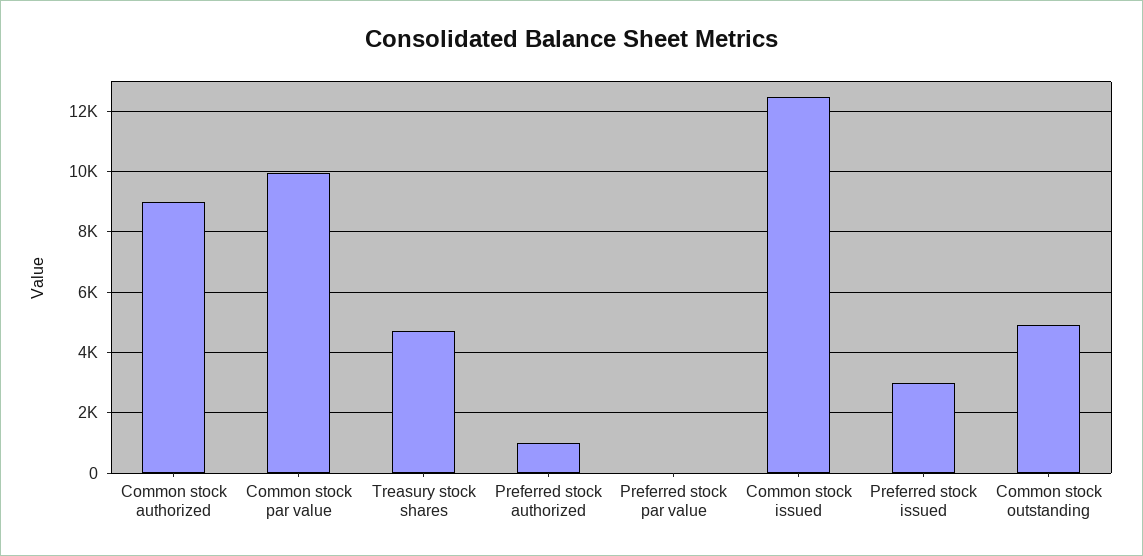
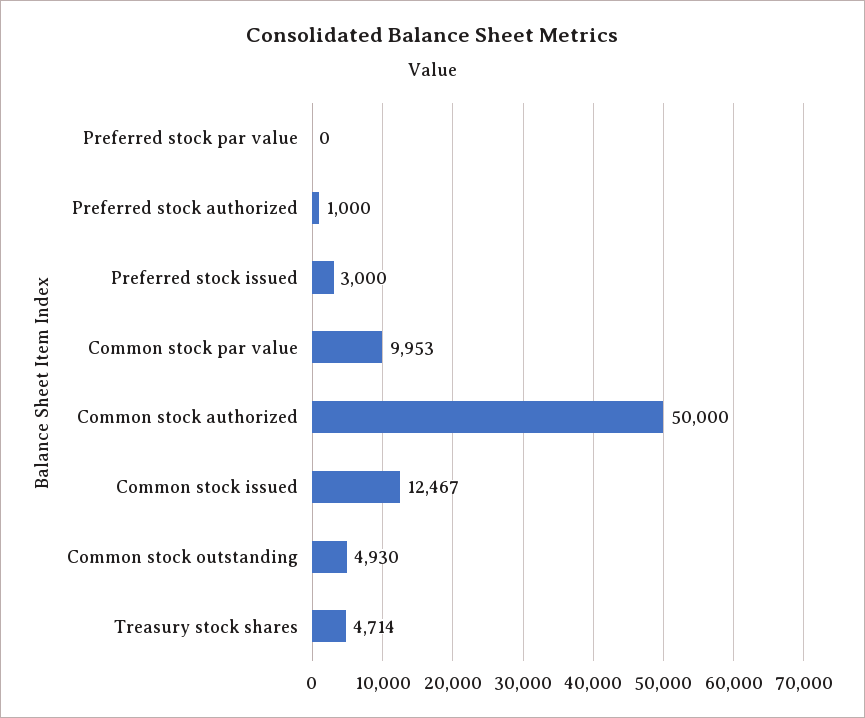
Common stock authorized: 9000 -> 50000

